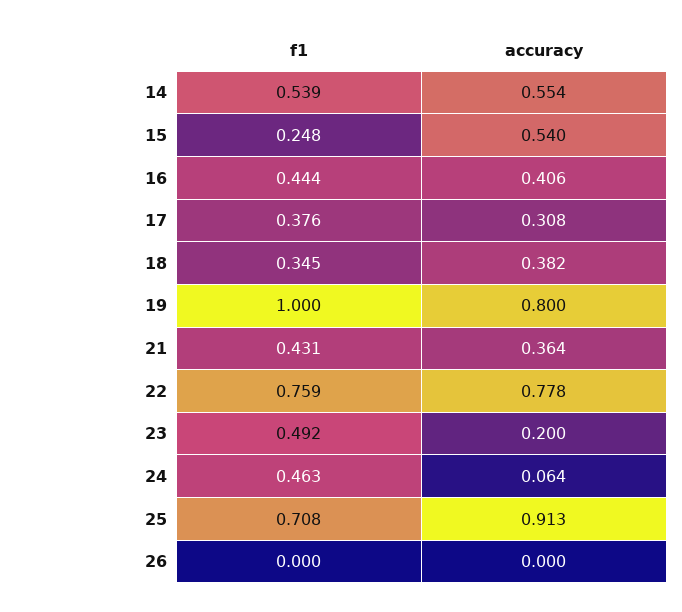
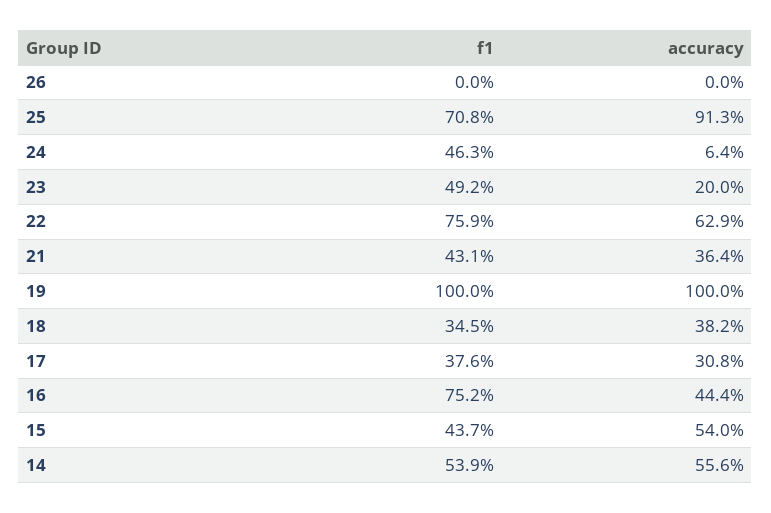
accuracy, 14: 0.554 -> 0.556
f1, 15: 0.248 -> 0.437
f1, 16: 0.444 -> 0.752
accuracy, 16: 0.406 -> 0.444
accuracy, 19: 0.8 -> 1
accuracy, 22: 0.778 -> 0.629

